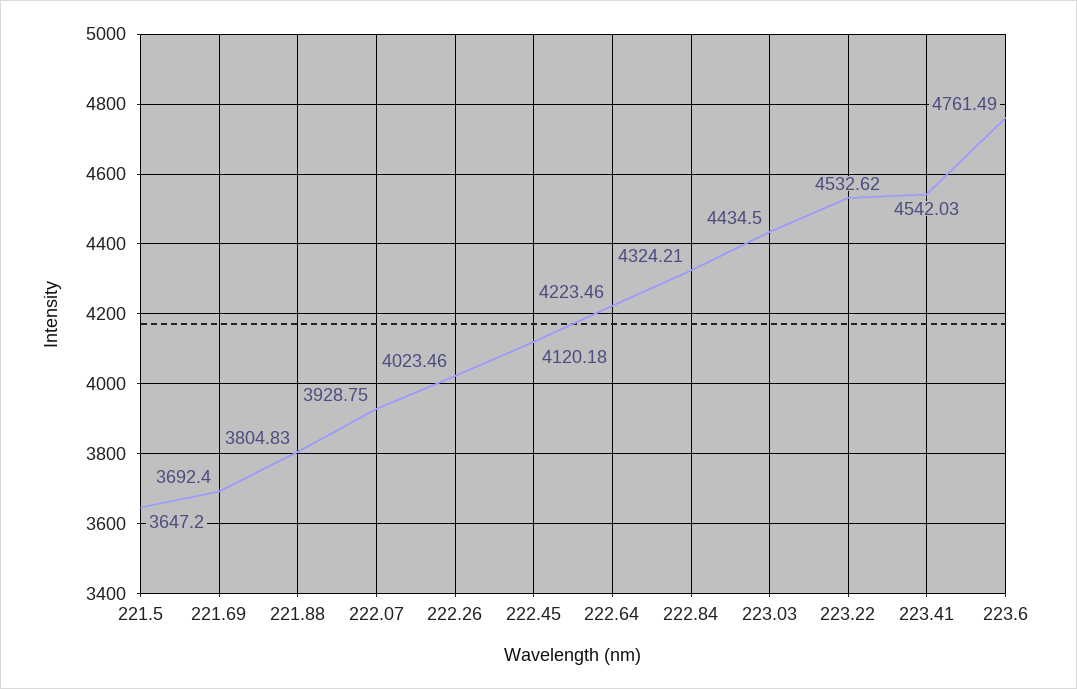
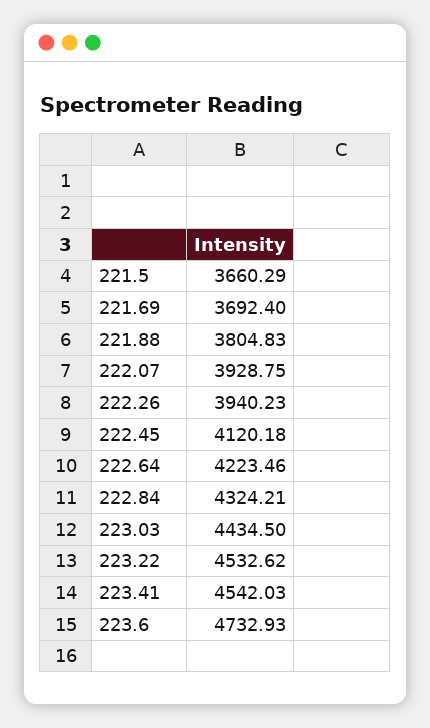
221.5: 3647.2 -> 3660.29
222.26: 4023.46 -> 3940.23
223.6: 4761.49 -> 4732.93

